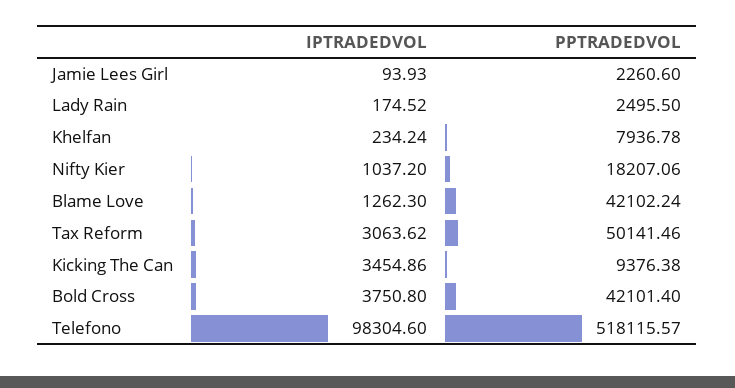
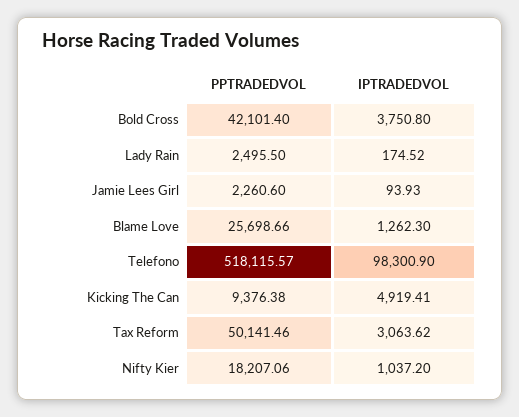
IPTRADEDVOL, Khelfan: 234.24 -> none
PPTRADEDVOL, Khelfan: 7936.78 -> none
PPTRADEDVOL, Blame Love: 42102.24 -> 25698.66
IPTRADEDVOL, Kicking The Can: 3454.86 -> 4919.41
IPTRADEDVOL, Telefono: 98304.6 -> 98300.9

